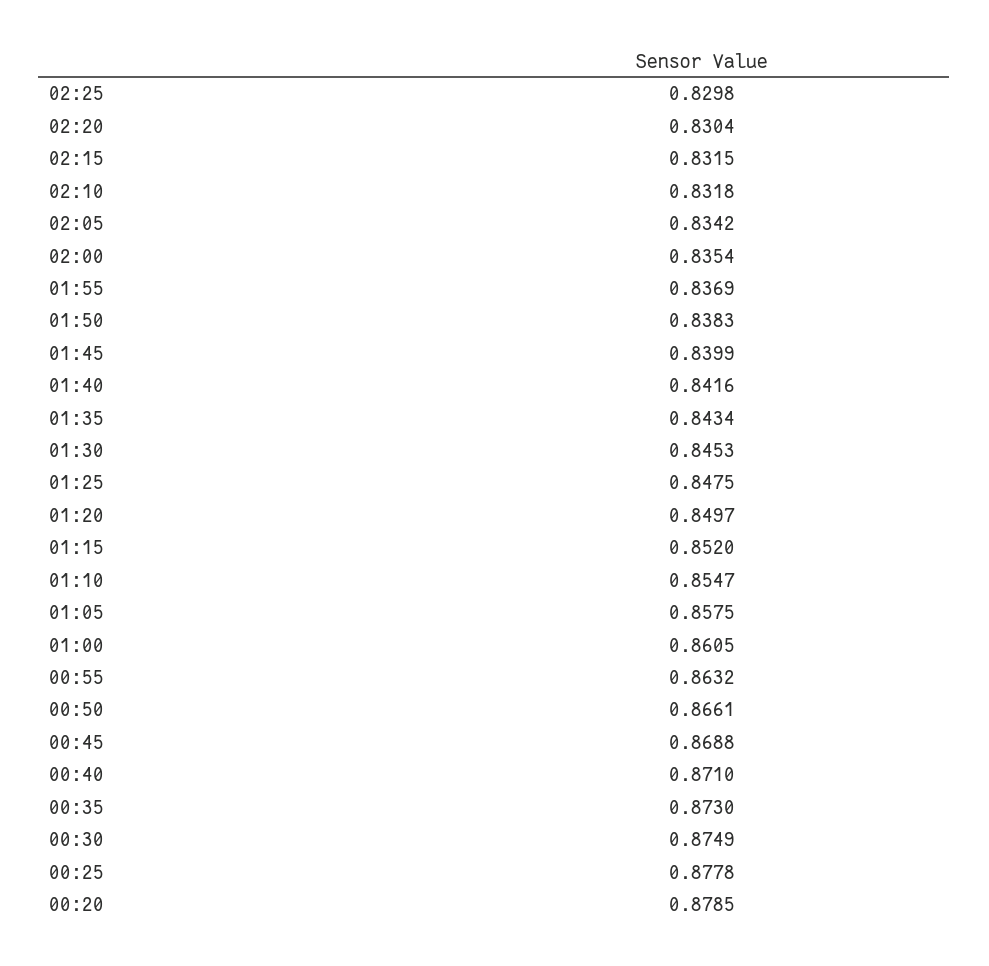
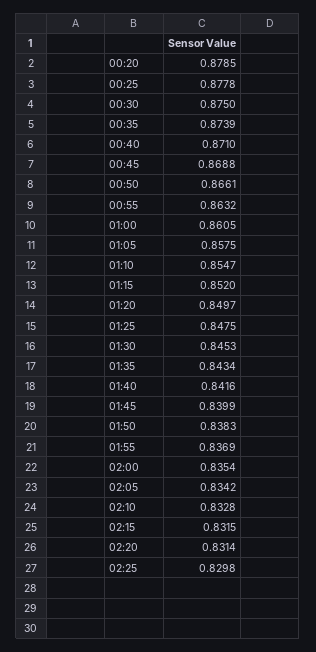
02:20: 0.8304 -> 0.8314
02:10: 0.8318 -> 0.8328
00:35: 0.873 -> 0.8739
00:30: 0.8749 -> 0.875

